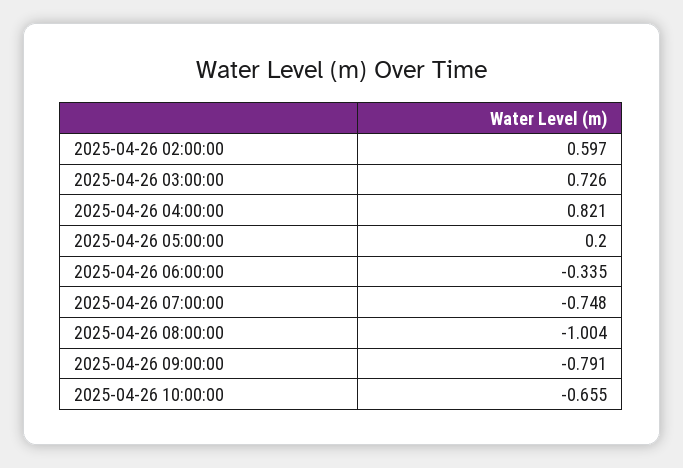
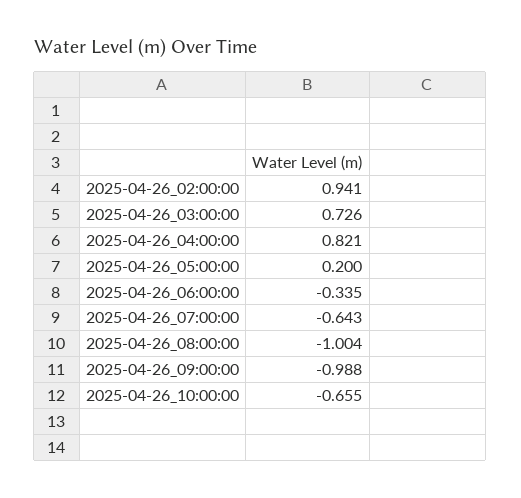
2025-04-26 02:00:00: 0.597 -> 0.941
2025-04-26 07:00:00: -0.748 -> -0.643
2025-04-26 09:00:00: -0.791 -> -0.988

